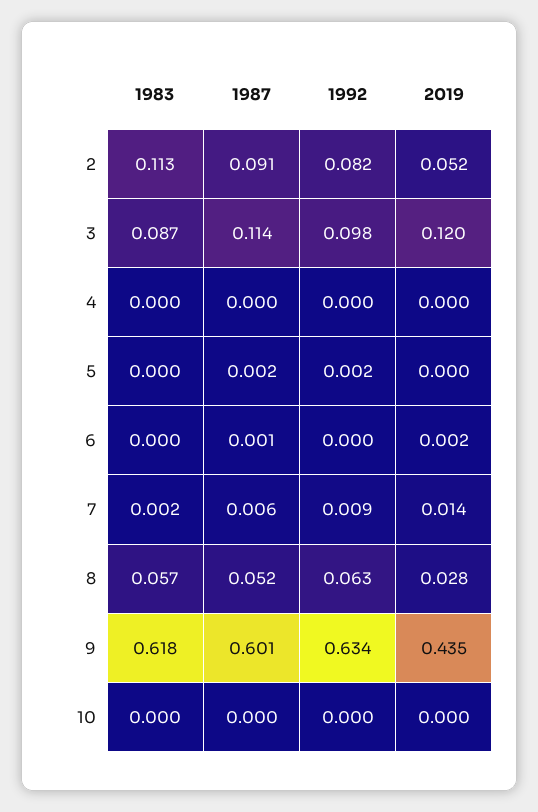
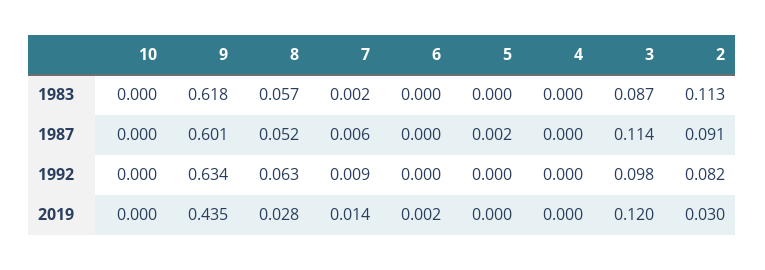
2019, 2: 0.052 -> 0.03
1992, 5: 0.002 -> 0
1987, 6: 0.001 -> 0

